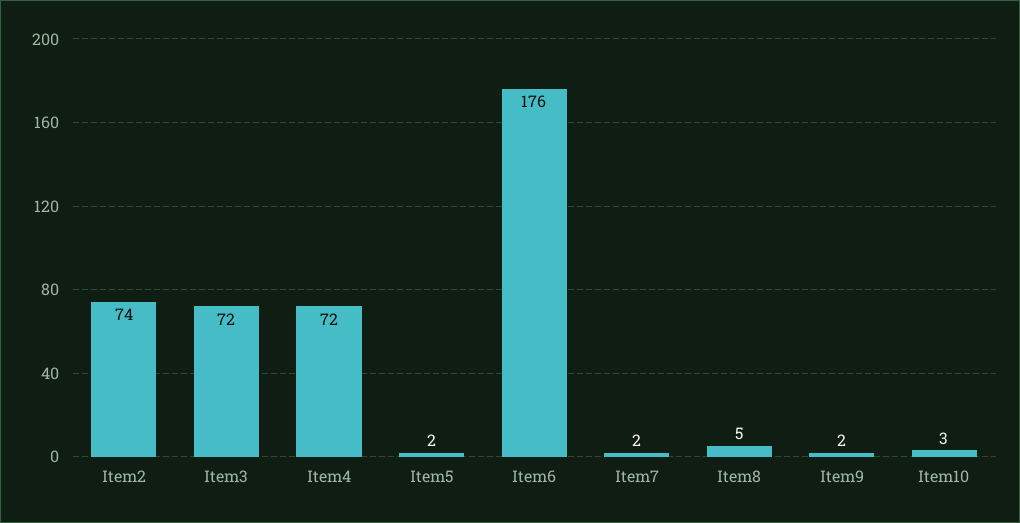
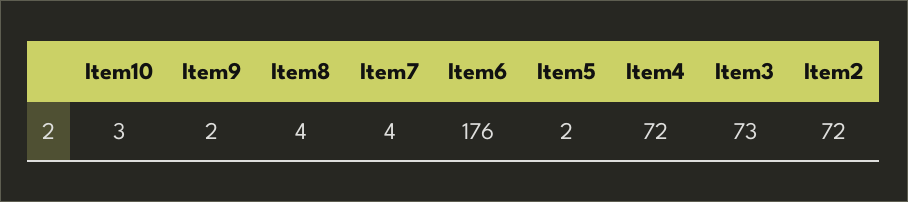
Item2: 74 -> 72
Item3: 72 -> 73
Item7: 2 -> 4
Item8: 5 -> 4

